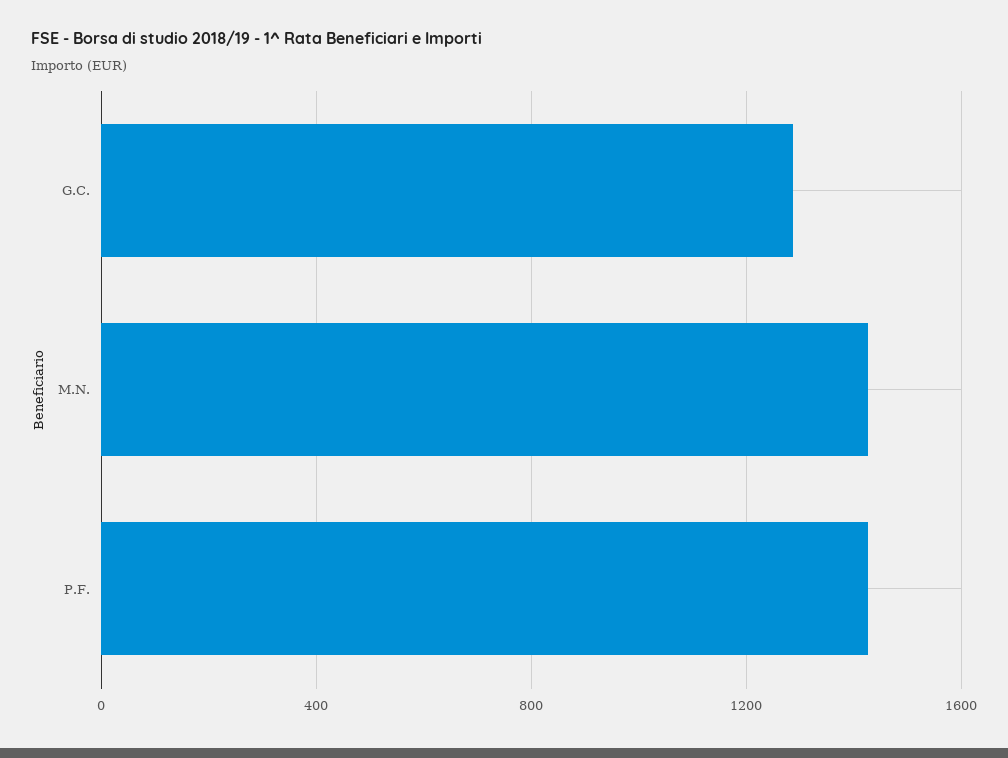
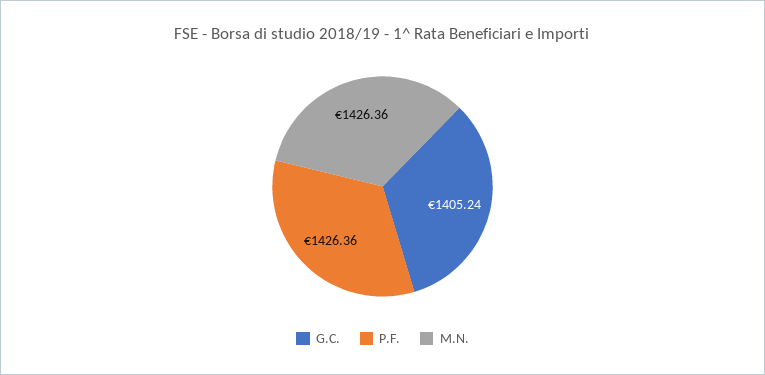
G.C.: 1300 -> 1405.24

